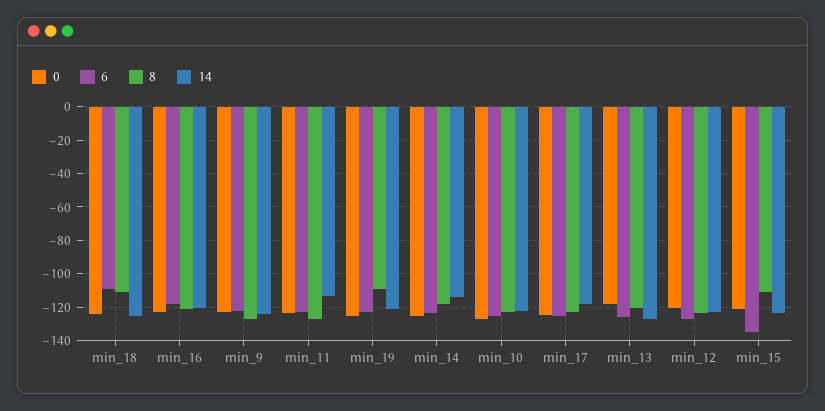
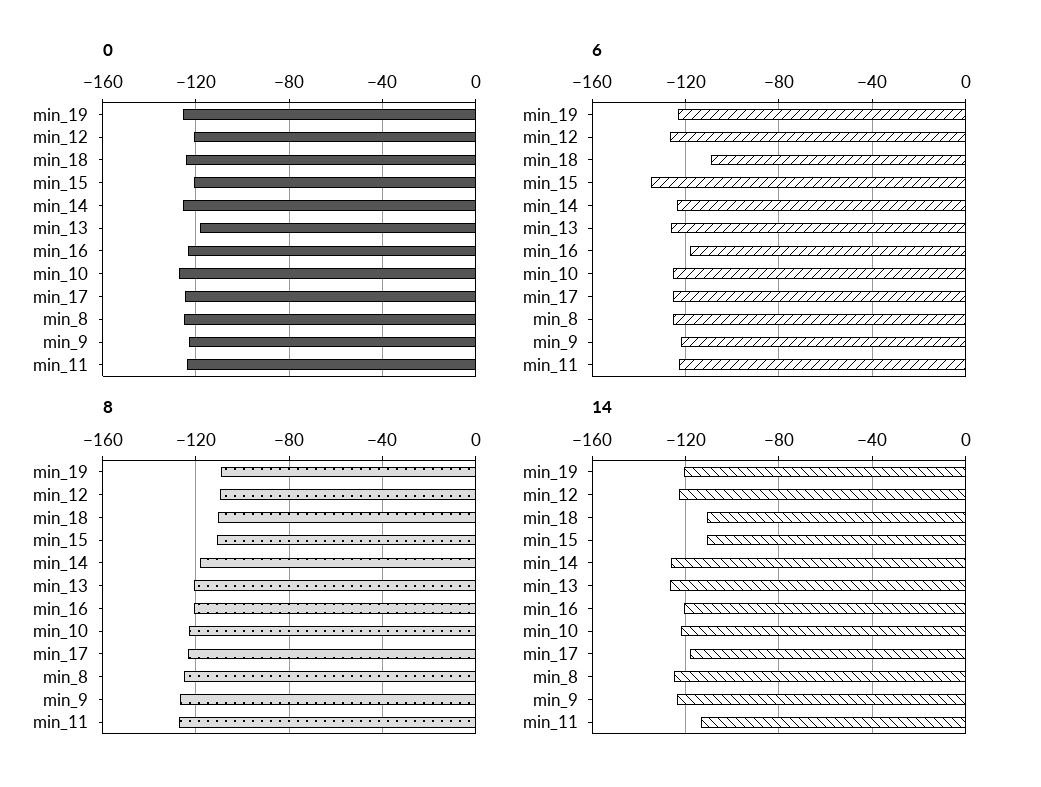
14, min_18: -125 -> -110
14, min_14: -115 -> -125
8, min_12: -125 -> -110
14, min_15: -125 -> -110
0, min_8: none -> -125
6, min_8: none -> -125
8, min_8: none -> -125
14, min_8: none -> -125

